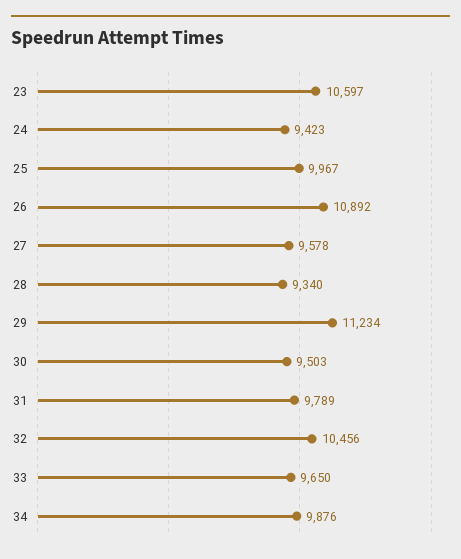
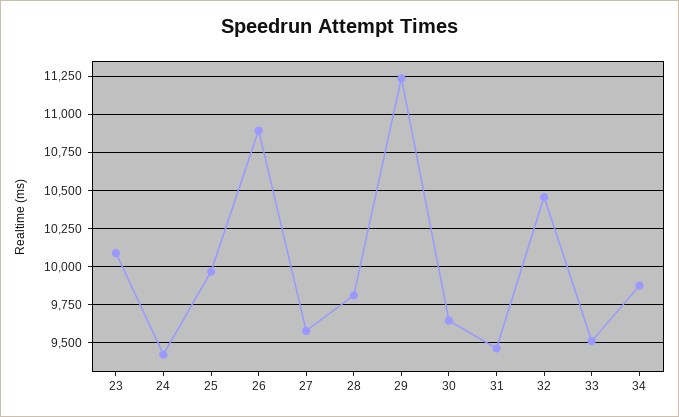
23: 10597 -> 10100
28: 9340 -> 9800
30: 9503 -> 9650
31: 9789 -> 9450
33: 9650 -> 9500

